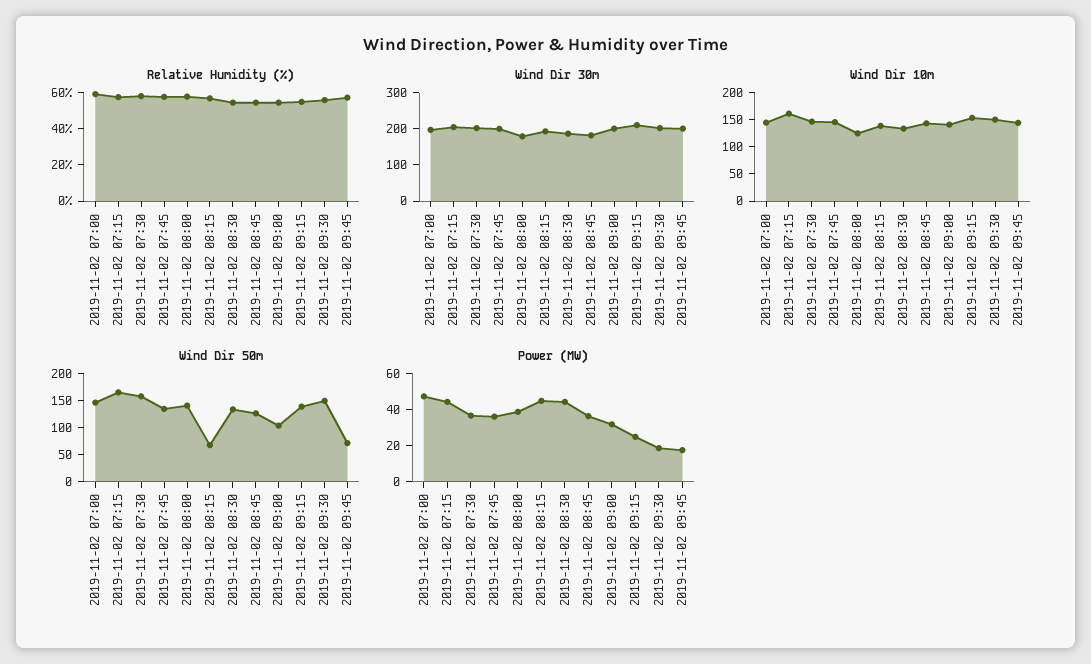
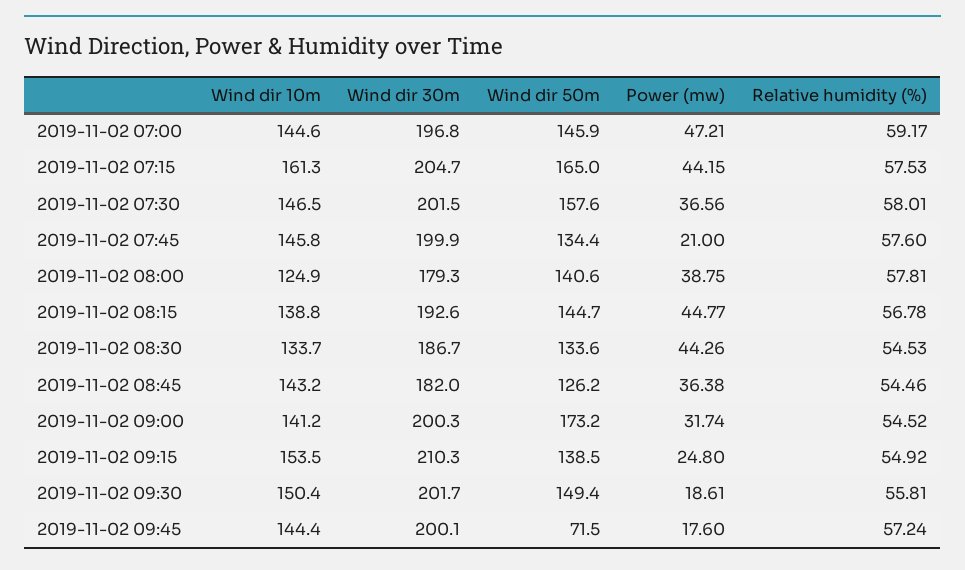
Wind Dir 50m, 2019-11-02 08:15: 75 -> 144.7
Wind Dir 50m, 2019-11-02 09:00: 100 -> 173.2
Power (MW), 2019-11-02 07:45: 35 -> 21

